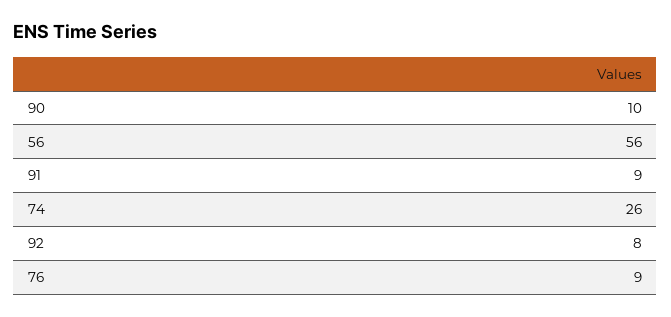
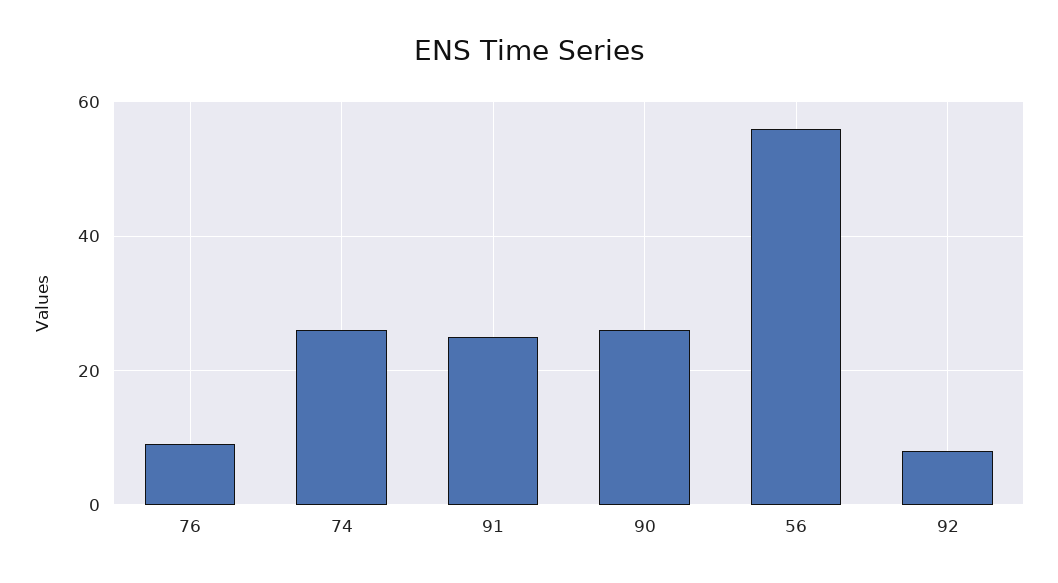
90: 10 -> 25
91: 9 -> 25

